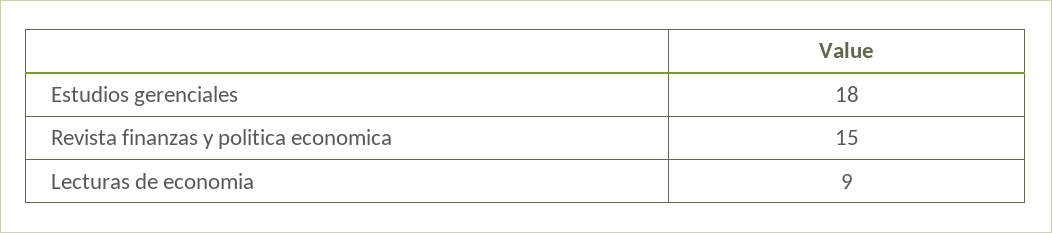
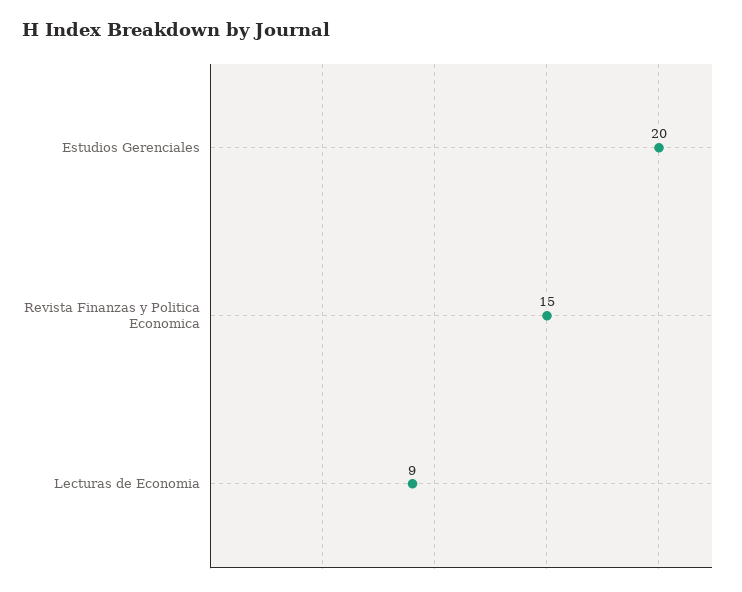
Estudios gerenciales: 18 -> 20

